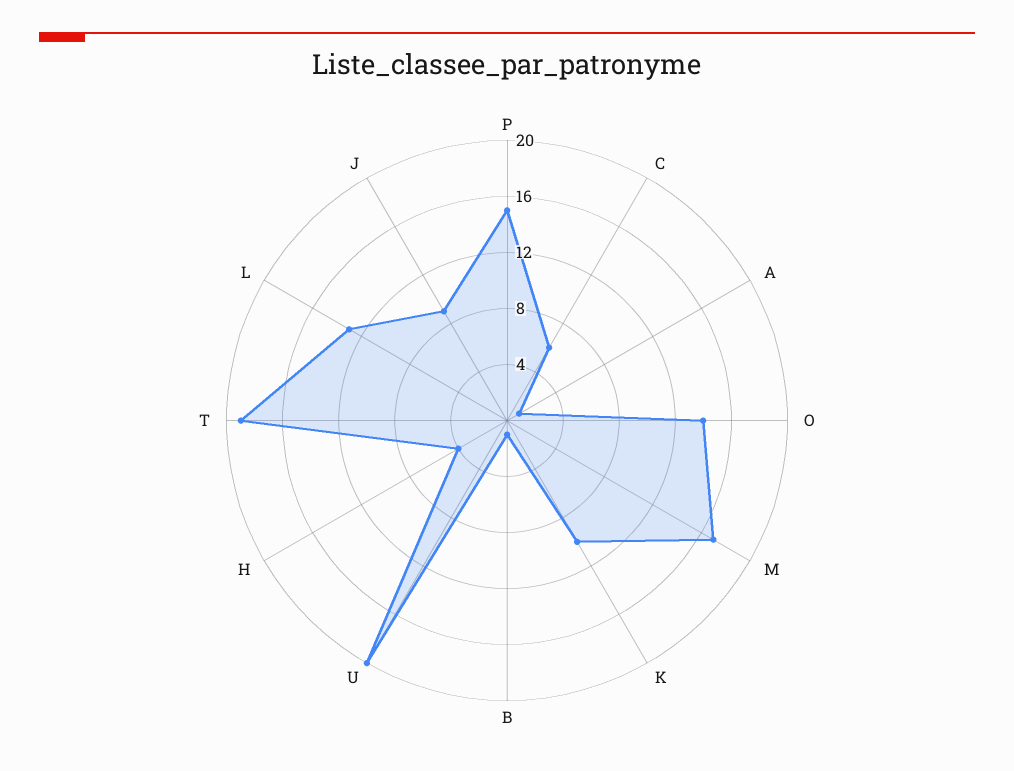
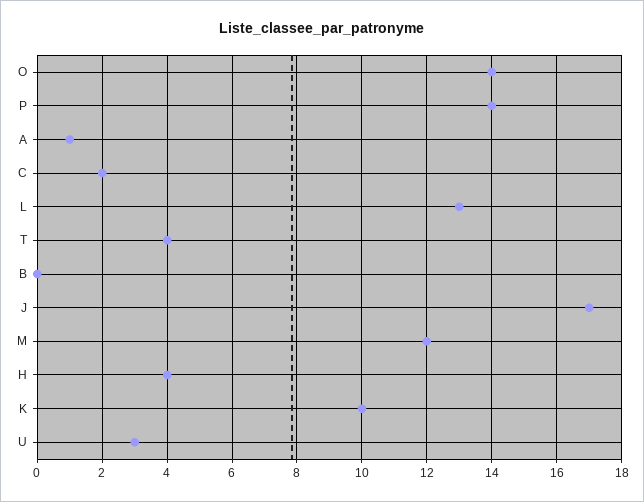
P: 15 -> 14
C: 6 -> 2
M: 17 -> 12
B: 1 -> 0
U: 20 -> 3
T: 19 -> 4
J: 9 -> 17

